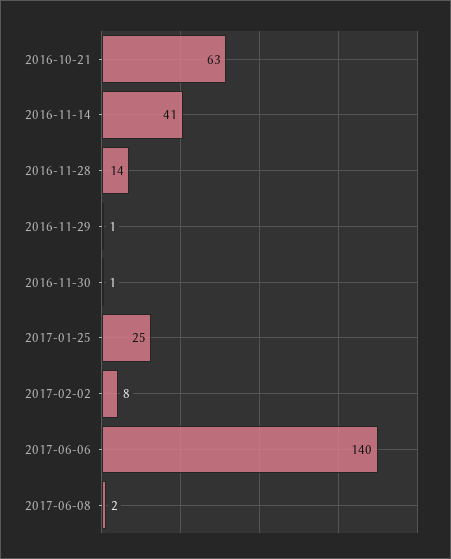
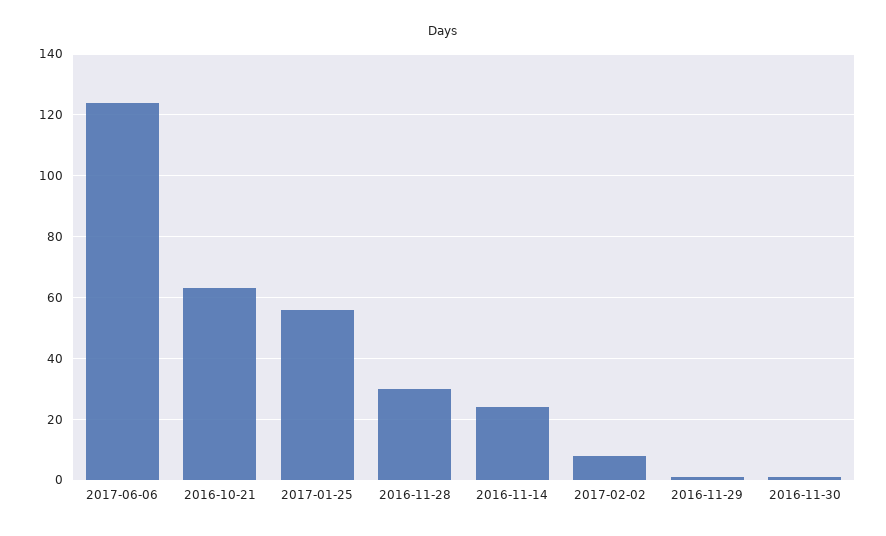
2016-11-14: 41 -> 25
2016-11-28: 14 -> 30
2017-01-25: 25 -> 55
2017-06-06: 140 -> 125
2017-06-08: 2 -> none

